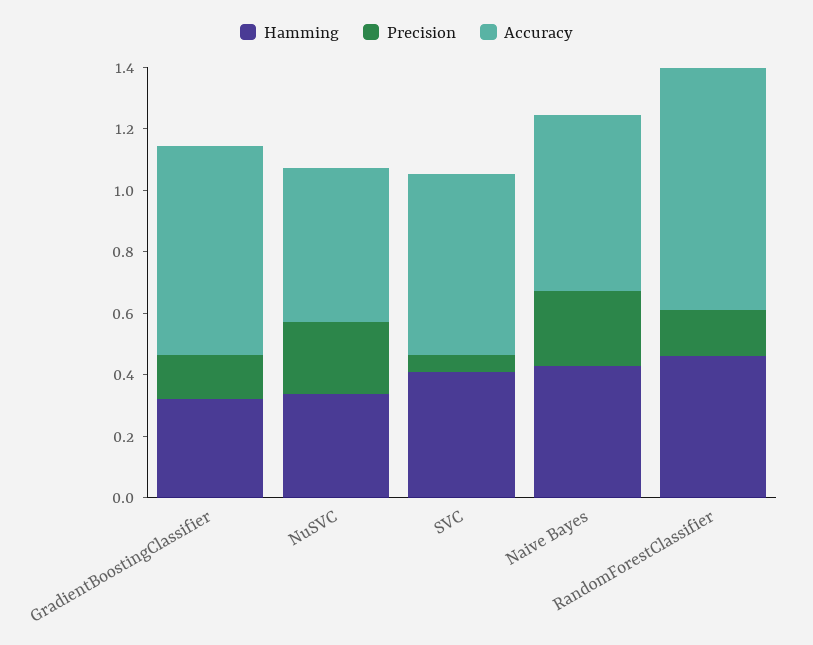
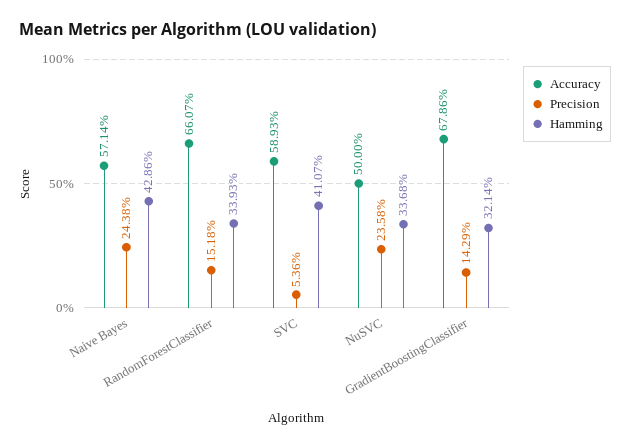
Hamming, RandomForestClassifier: 0.45 -> 0.3393
Accuracy, RandomForestClassifier: 0.8 -> 0.6607

